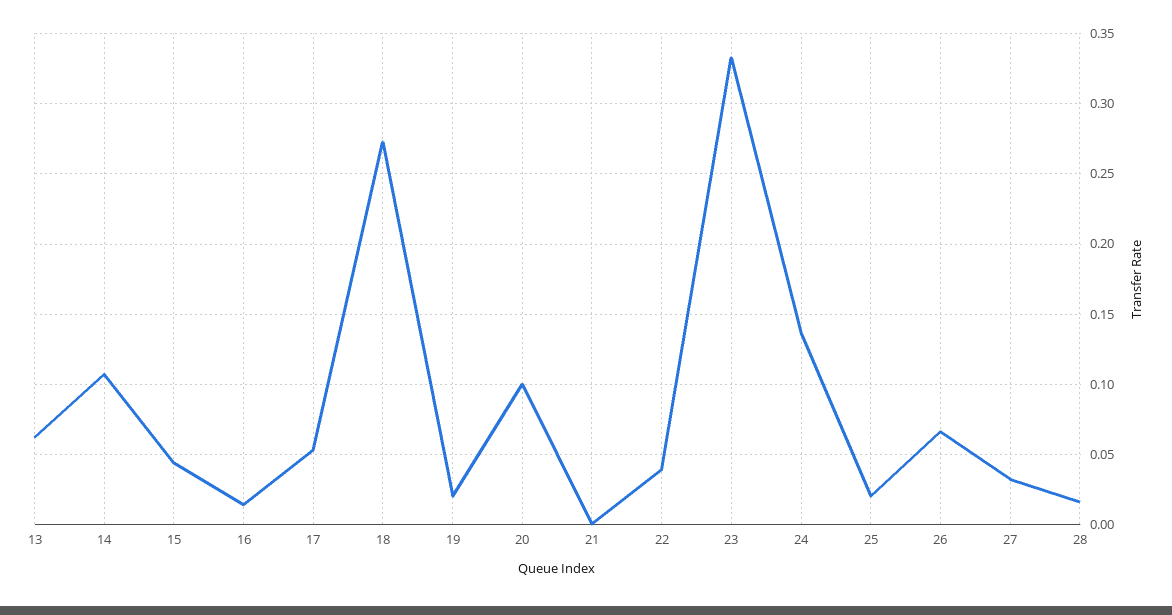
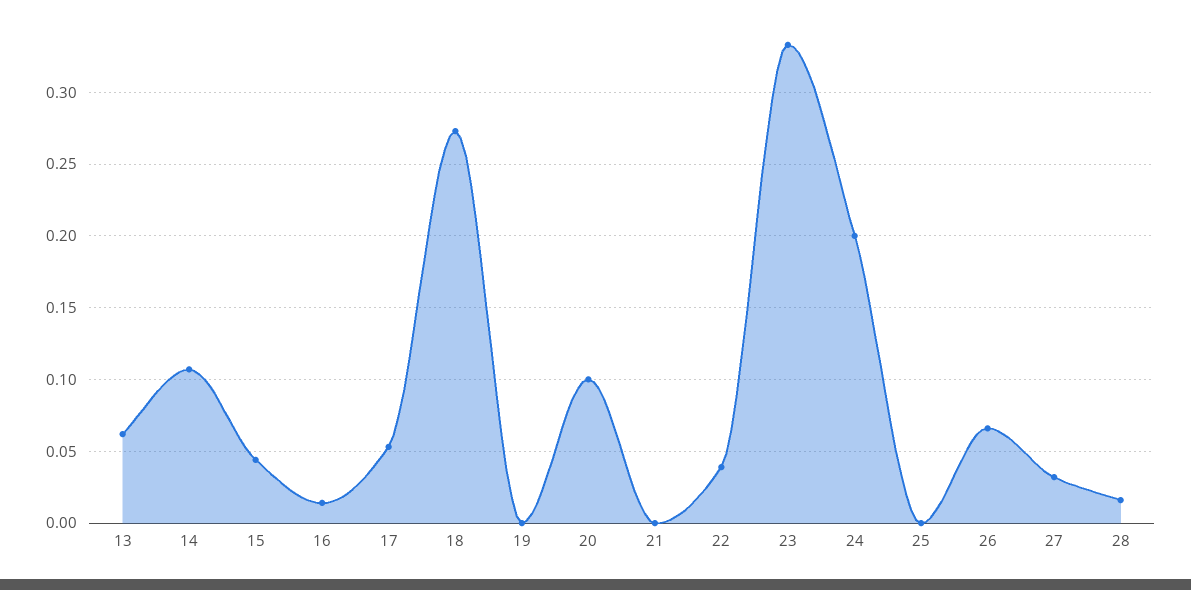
19: 0.02 -> 0
24: 0.135 -> 0.2
25: 0.02 -> 0

